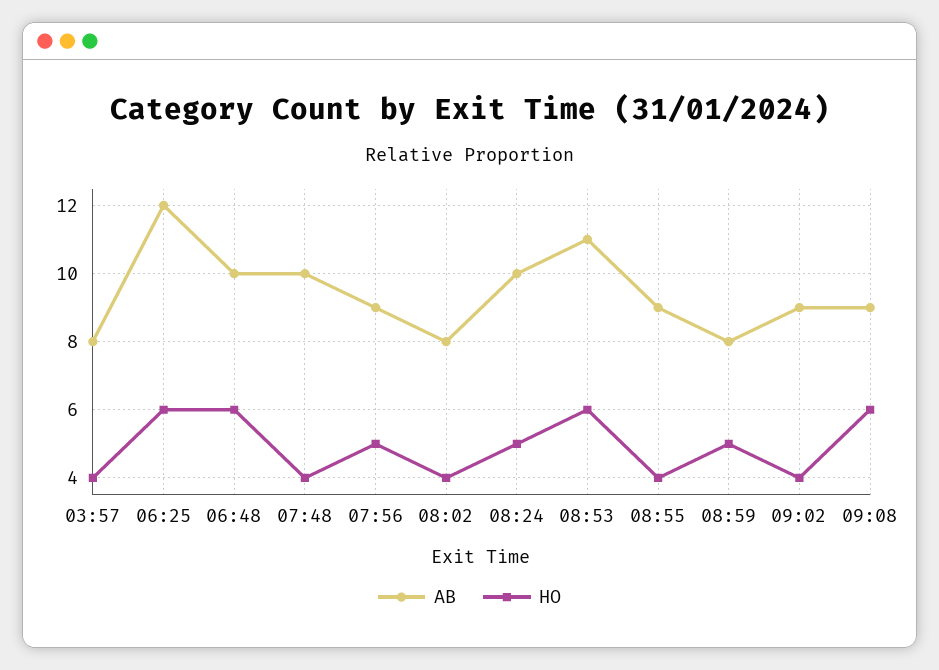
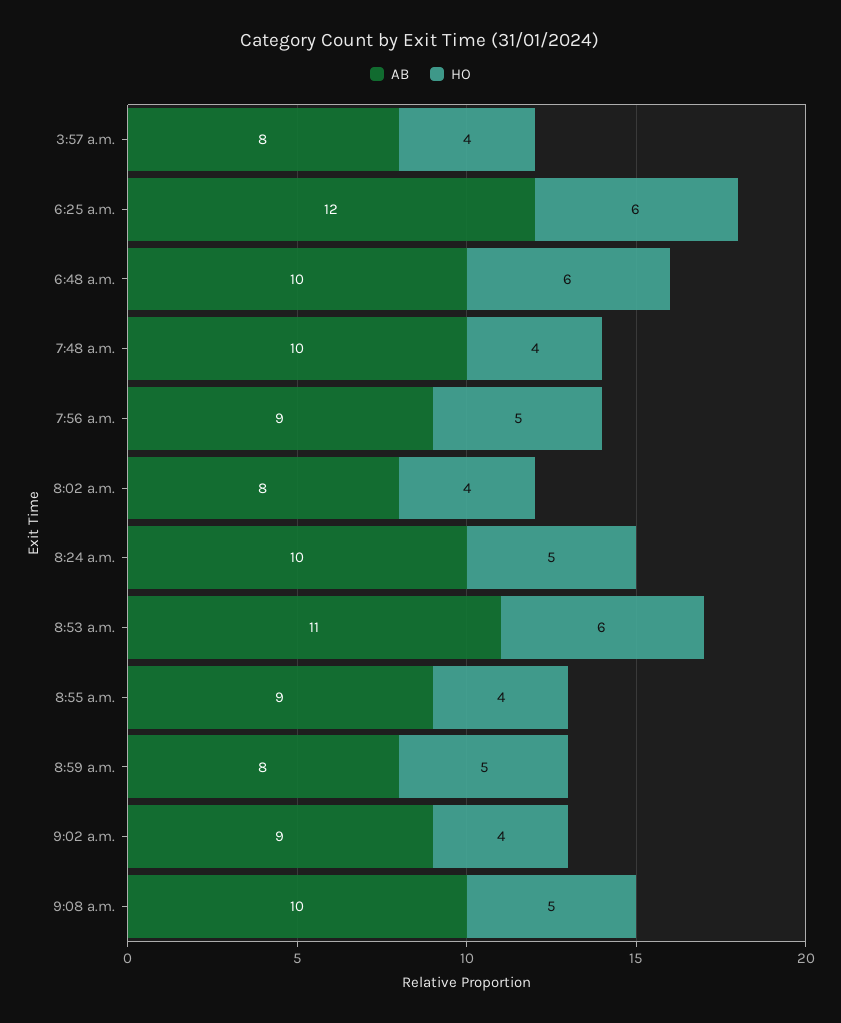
AB, 09:08: 9 -> 10
HO, 09:08: 6 -> 5

